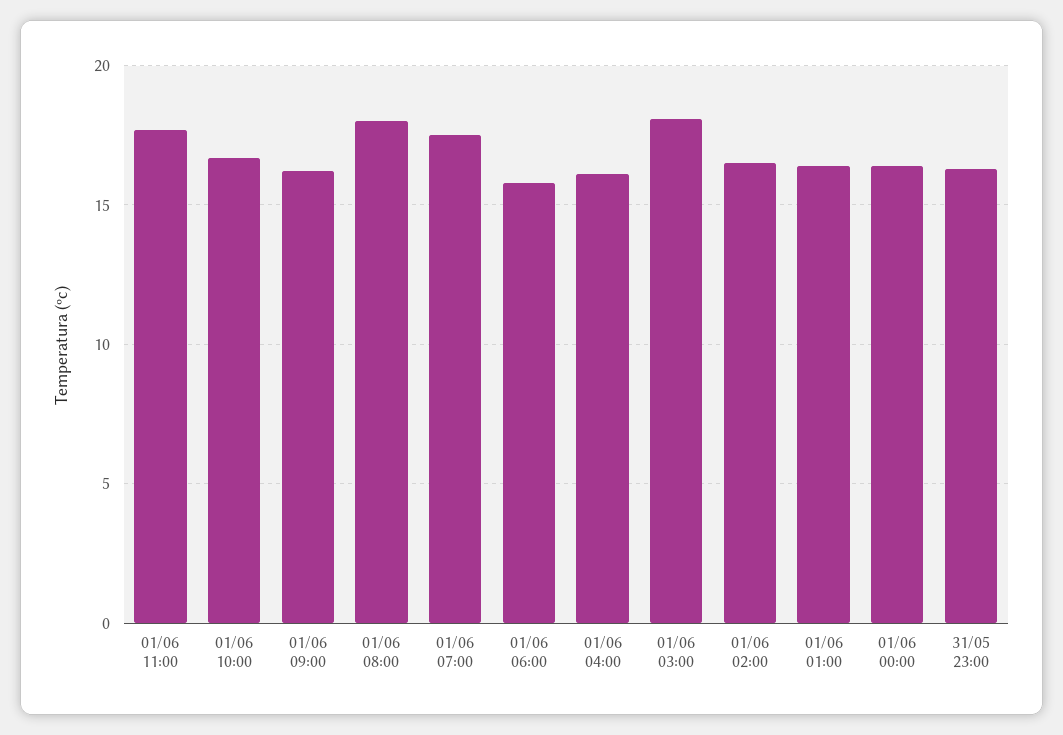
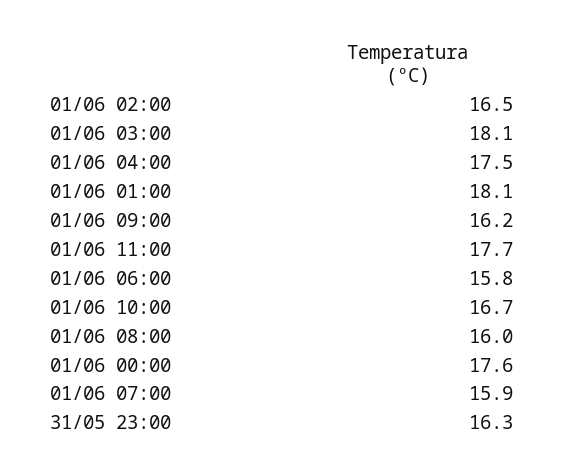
01/06 08:00: 18 -> 16
01/06 07:00: 17.5 -> 15.9
01/06 04:00: 16 -> 17.5
01/06 01:00: 16.5 -> 18.1
01/06 00:00: 16.5 -> 17.6

